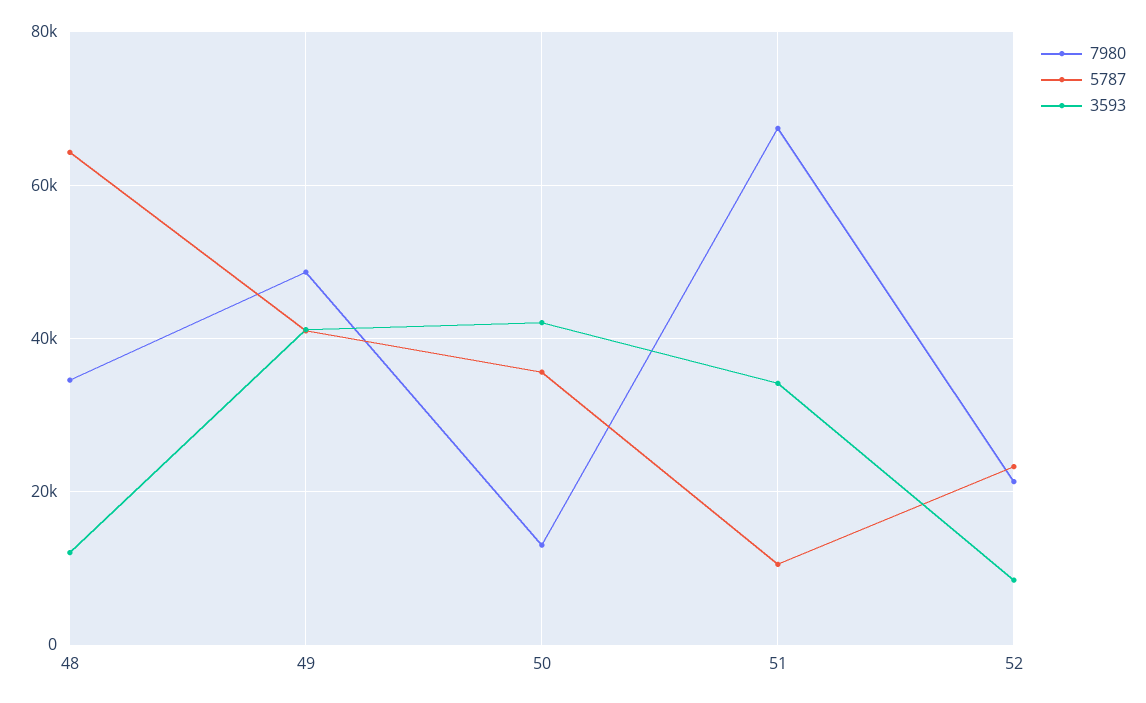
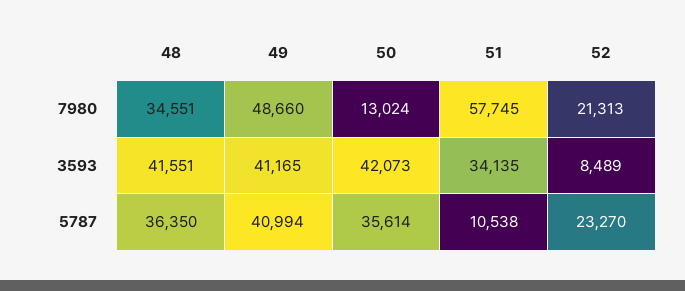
5787, 48: 64000 -> 36350
3593, 48: 12000 -> 41551
7980, 51: 68000 -> 57745

